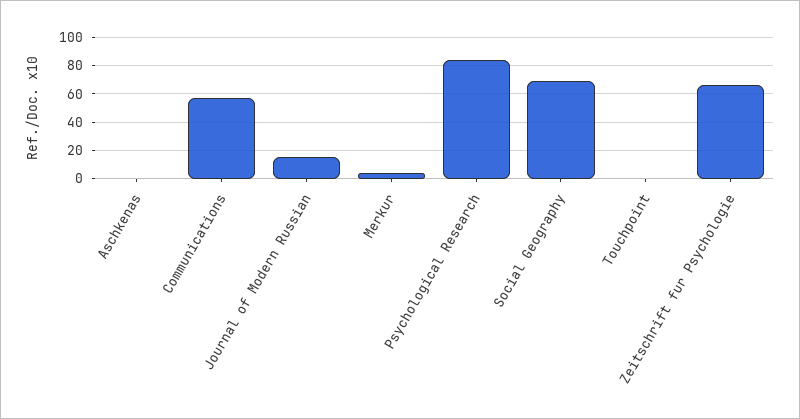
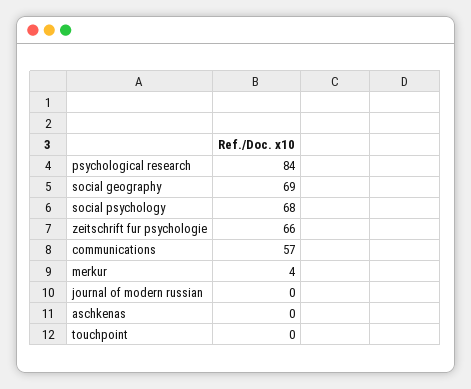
Journal of Modern Russian: 15 -> 0
social psychology: none -> 68

